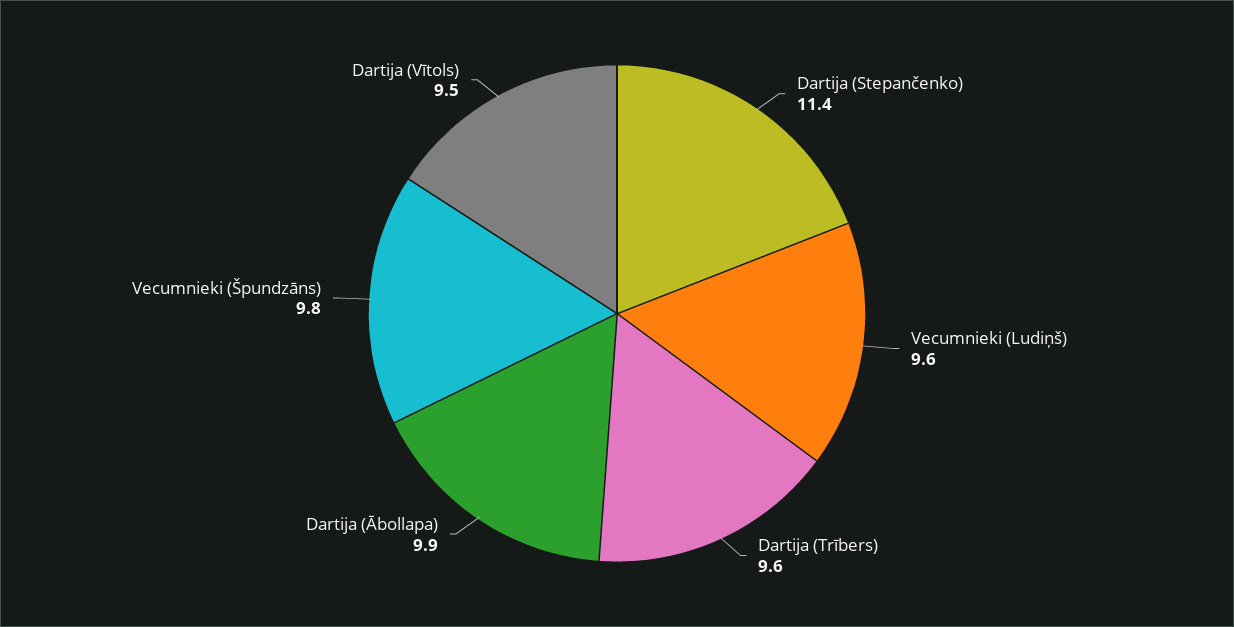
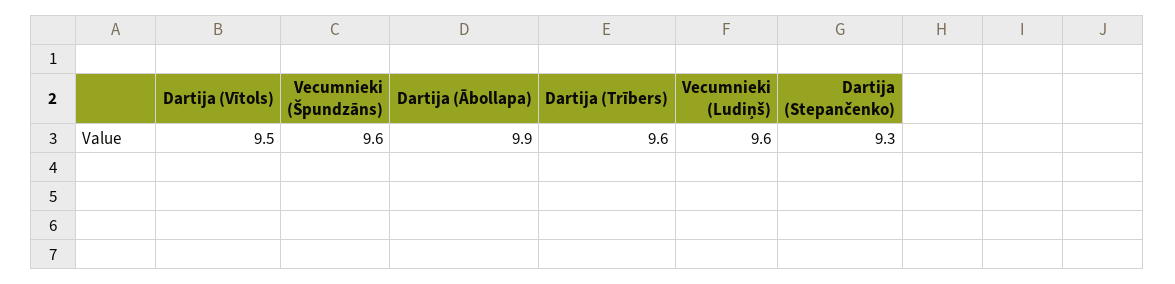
Dartija (Stepančenko): 11.4 -> 9.3
Vecumnieki (Špundzāns): 9.8 -> 9.6

